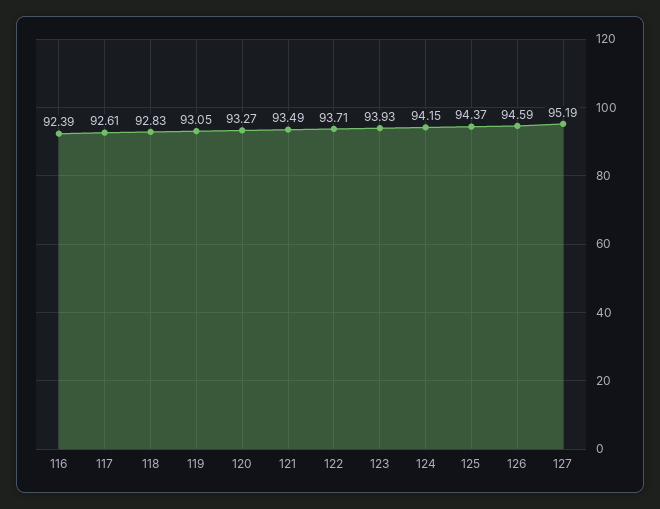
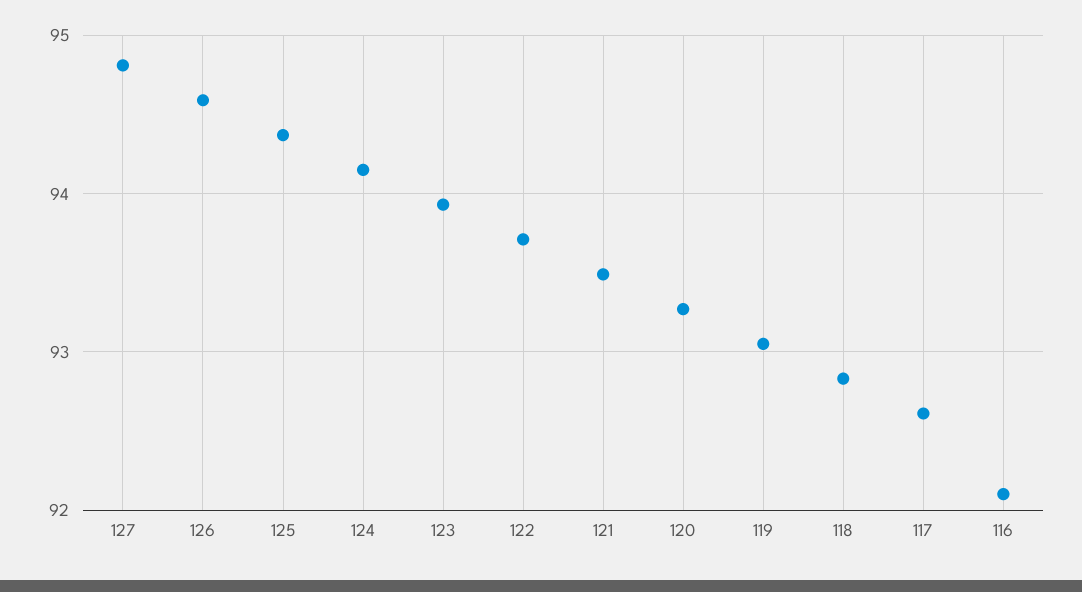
116: 92.39 -> 92.1
127: 95.19 -> 94.8

